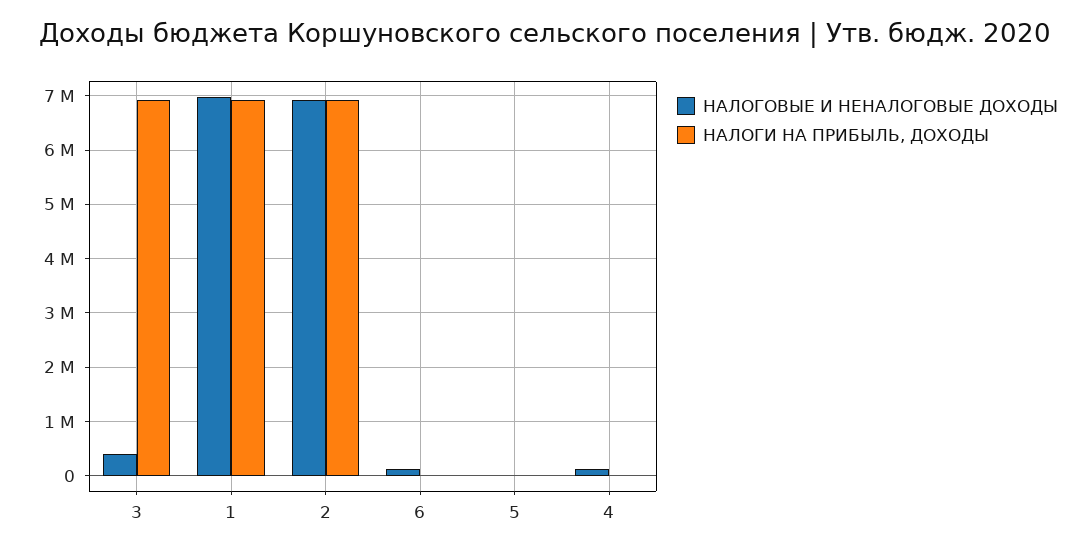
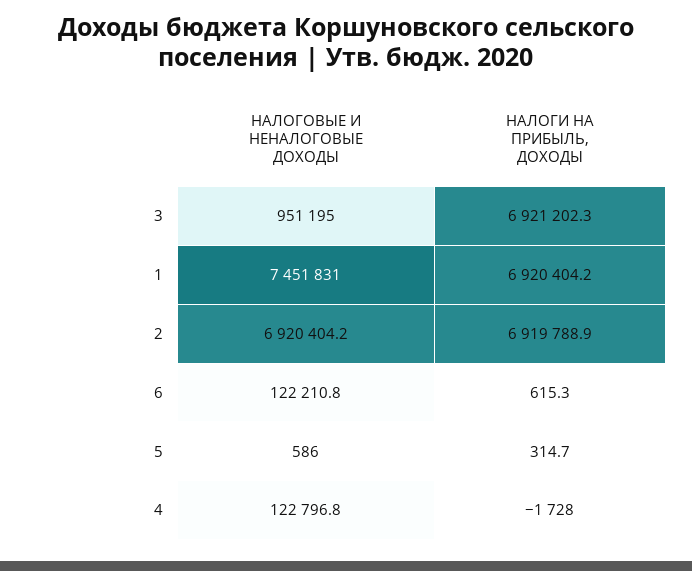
НАЛОГОВЫЕ И НЕНАЛОГОВЫЕ ДОХОДЫ, 3: 400000 -> 951195
НАЛОГОВЫЕ И НЕНАЛОГОВЫЕ ДОХОДЫ, 1: 7000000 -> 7451831

